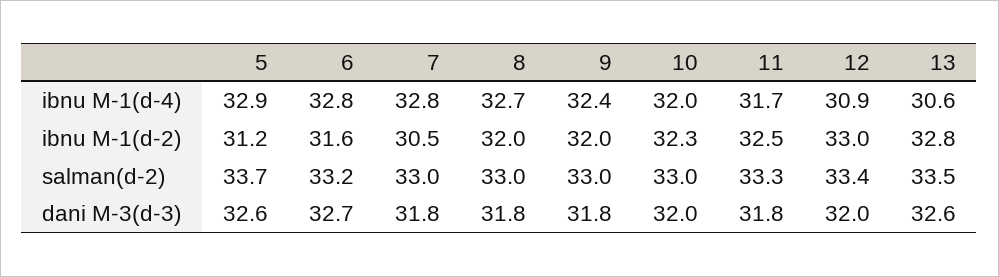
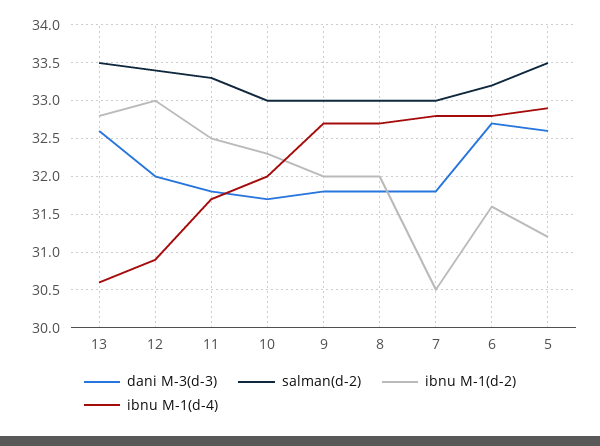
ibnu M-1(d-4), 9: 32.4 -> 32.7
salman(d-2), 5: 33.7 -> 33.5
dani M-3(d-3), 10: 32 -> 31.7

